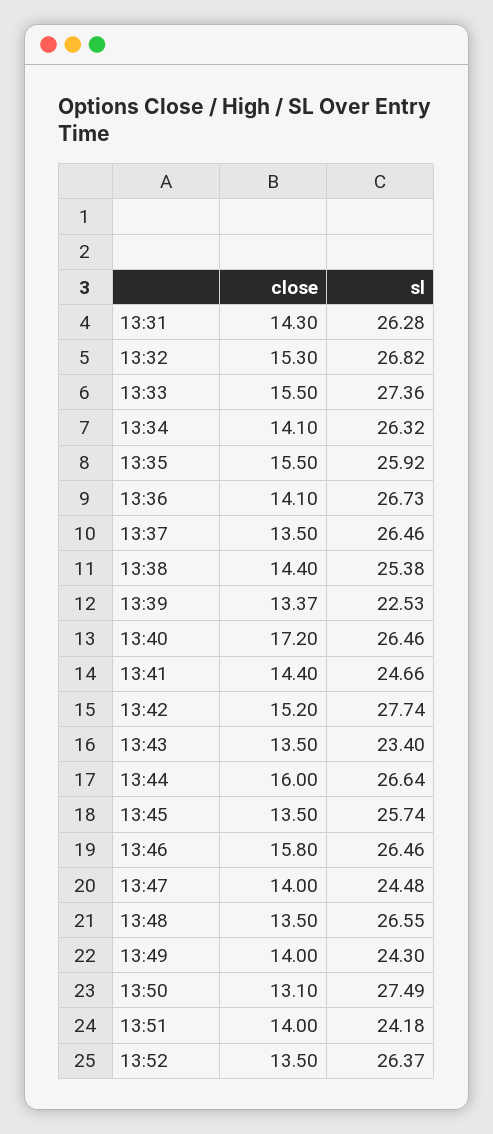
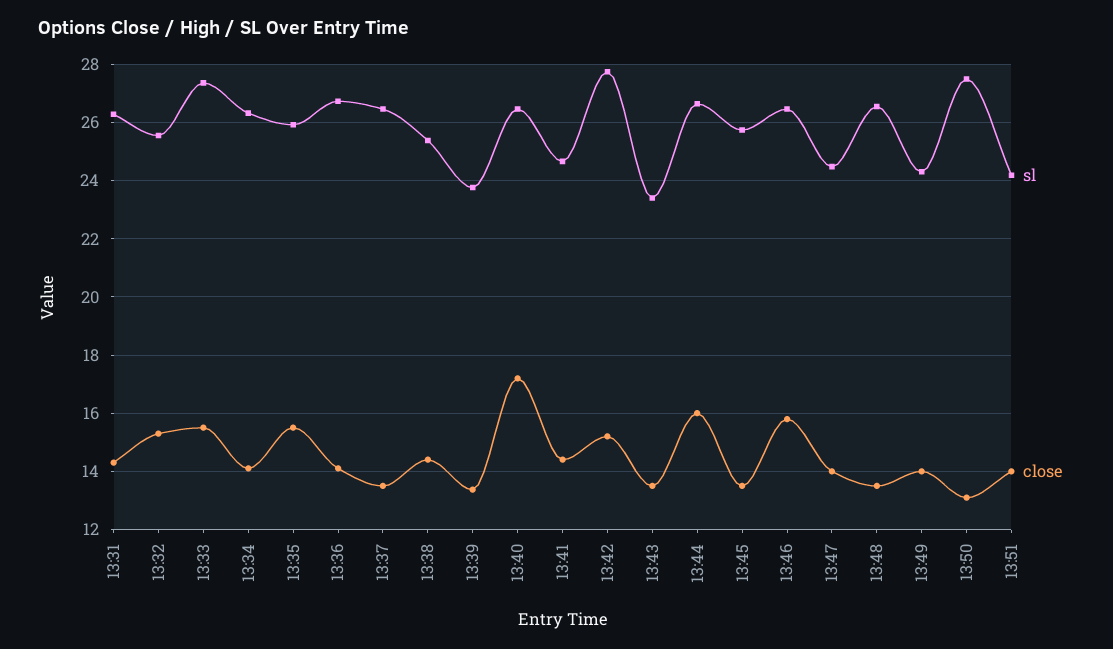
sl, 13:32: 26.82 -> 25.5
sl, 13:39: 22.53 -> 23.75
close, 13:52: 13.5 -> none
sl, 13:52: 26.37 -> none

